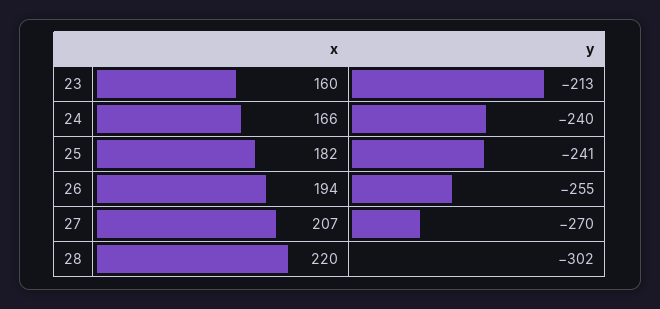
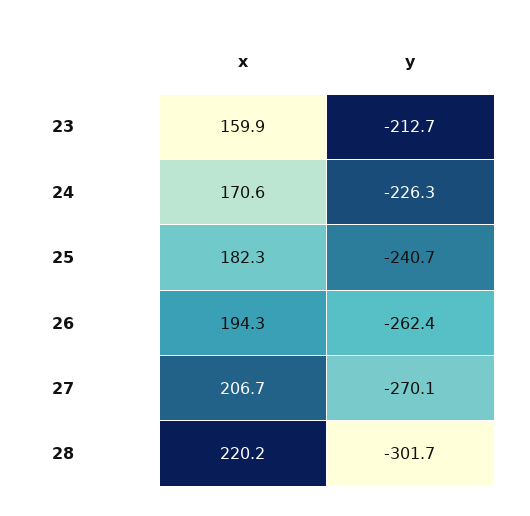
x, 24: 166 -> 170.6
y, 24: -240 -> -226.3
y, 26: -255 -> -262.4

